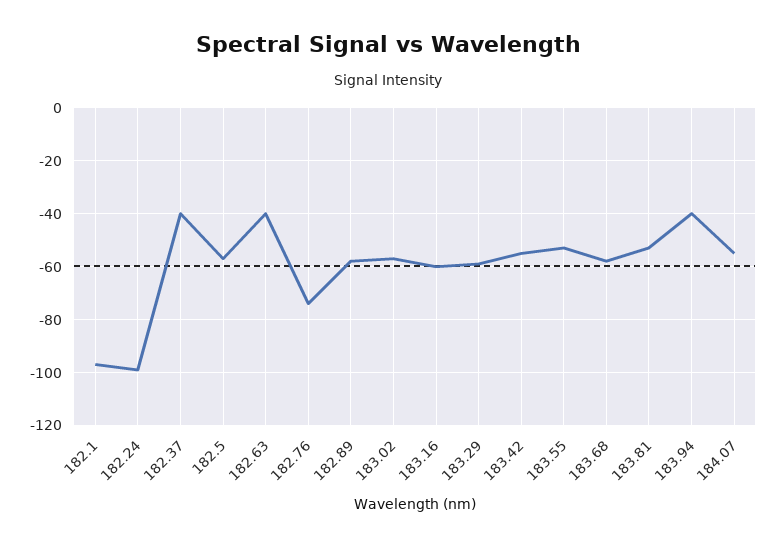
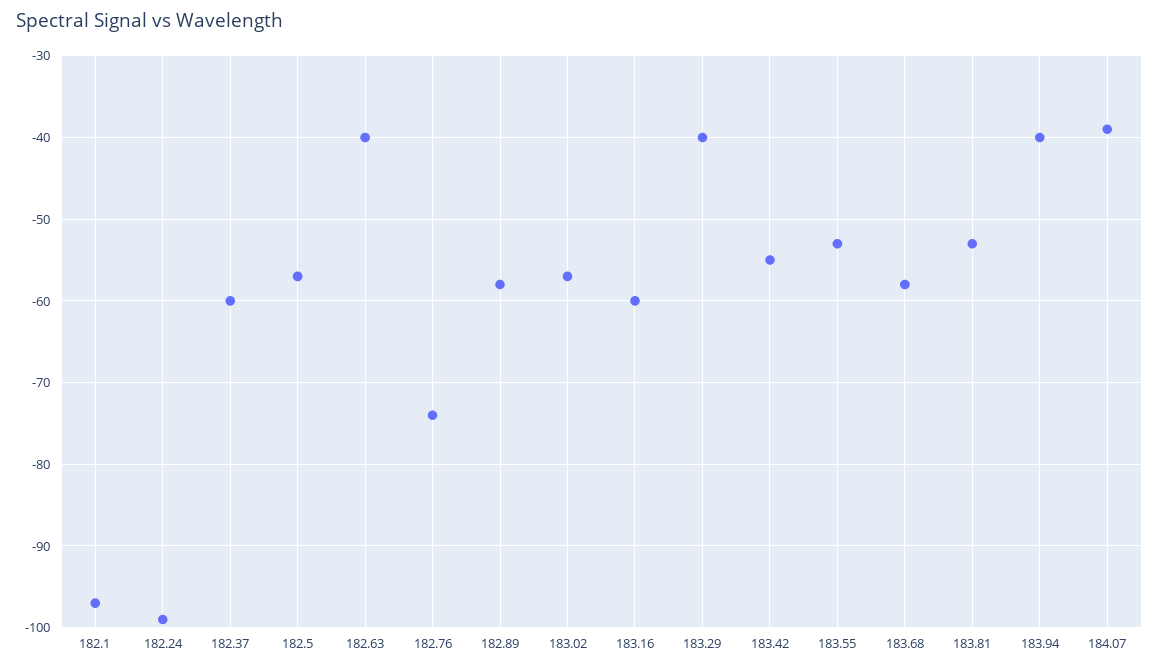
182.37: -40 -> -60
183.29: -60 -> -40
184.07: -55 -> -39

